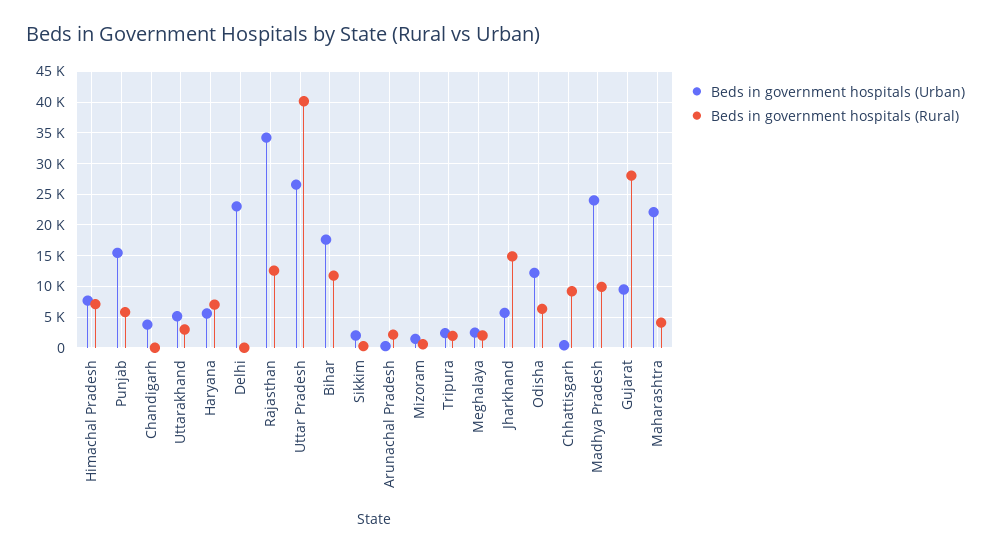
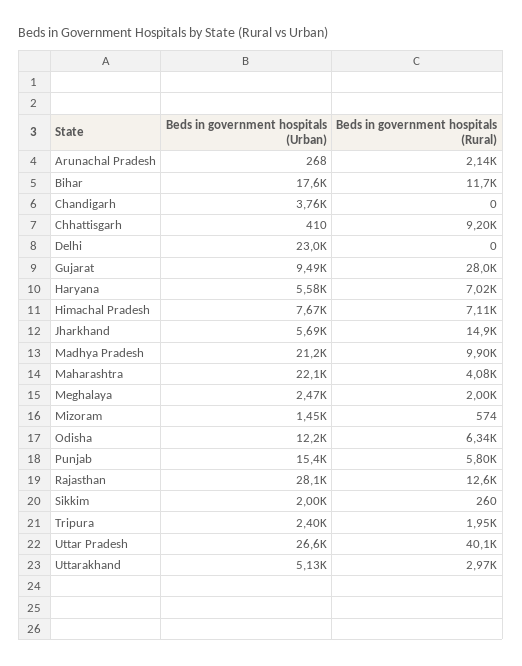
Beds in government hospitals (Urban), Rajasthan: 34000 -> 28100
Beds in government hospitals (Urban), Madhya Pradesh: 24000 -> 21200

